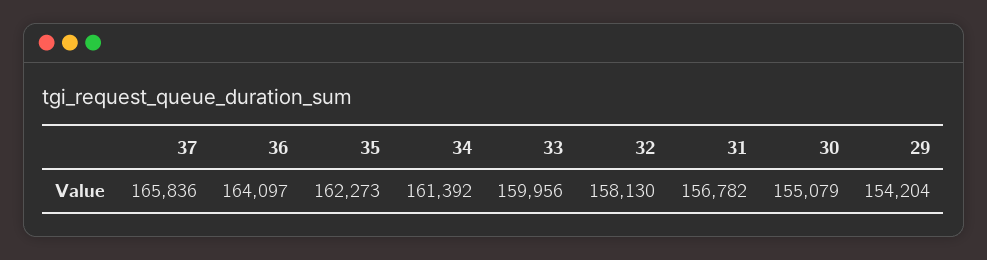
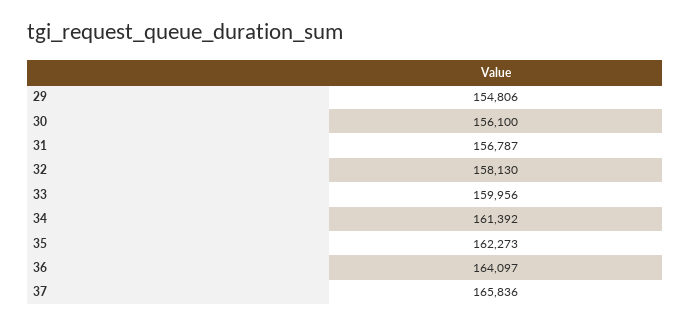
31: 156782 -> 156787
30: 155079 -> 156100
29: 154204 -> 154806

